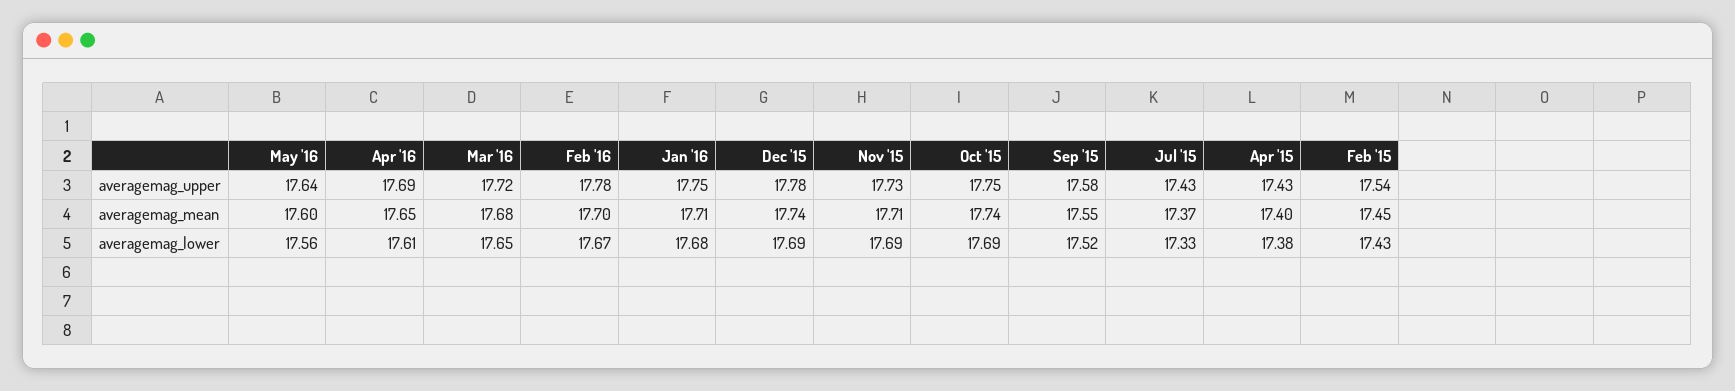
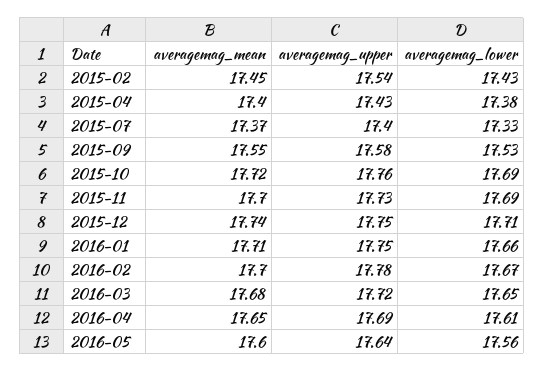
Dec '15, averagemag_upper: 17.78 -> 17.75
Oct '15, averagemag_upper: 17.75 -> 17.76
Jul '15, averagemag_upper: 17.43 -> 17.4
Nov '15, averagemag_mean: 17.71 -> 17.7
Oct '15, averagemag_mean: 17.74 -> 17.72
Jan '16, averagemag_lower: 17.68 -> 17.66
Dec '15, averagemag_lower: 17.69 -> 17.71
Sep '15, averagemag_lower: 17.52 -> 17.53

